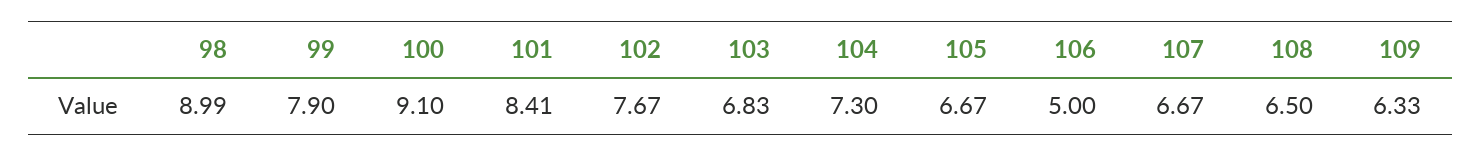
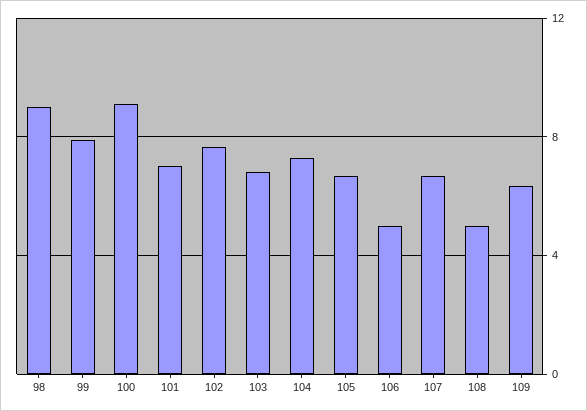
101: 8.41 -> 7
108: 6.5 -> 5

